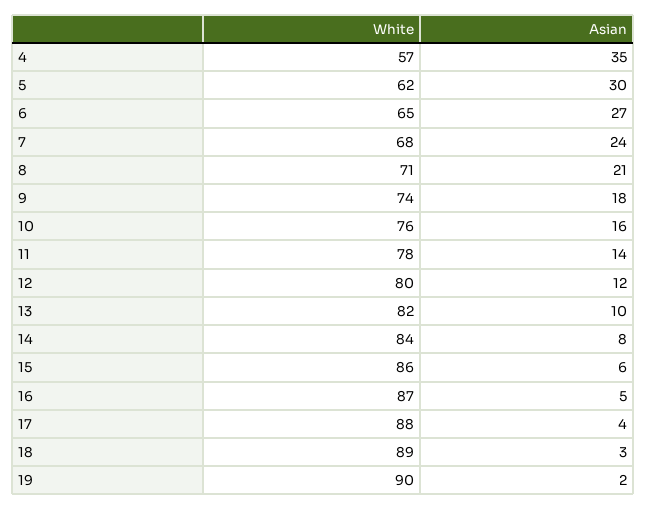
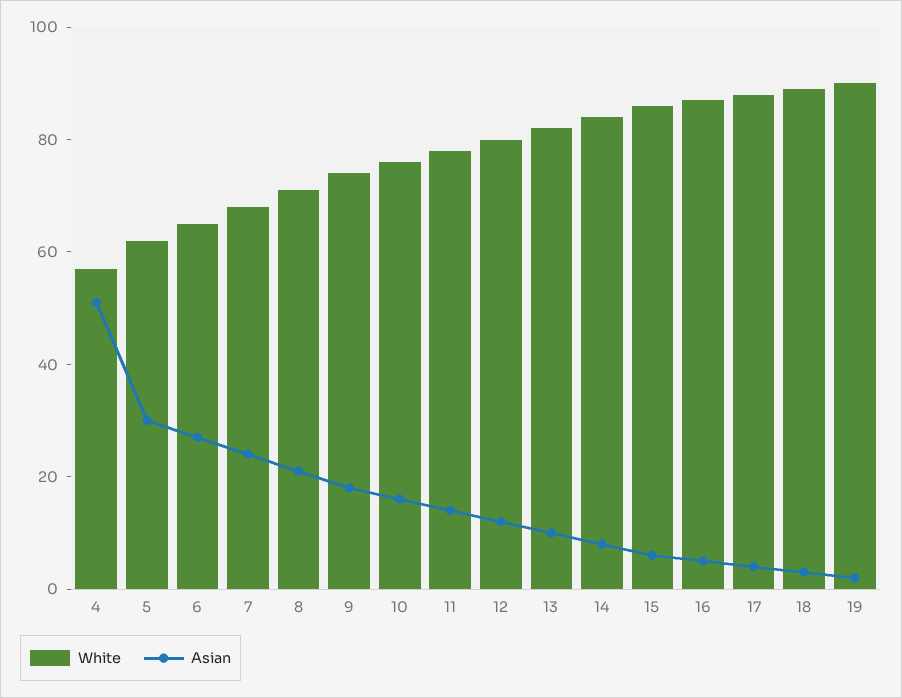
Asian, 4: 35 -> 50

